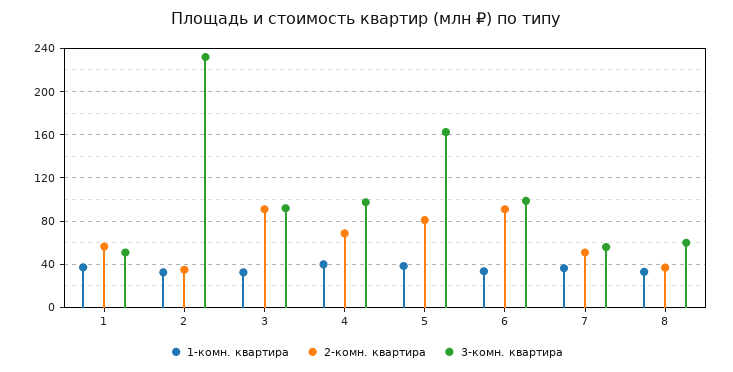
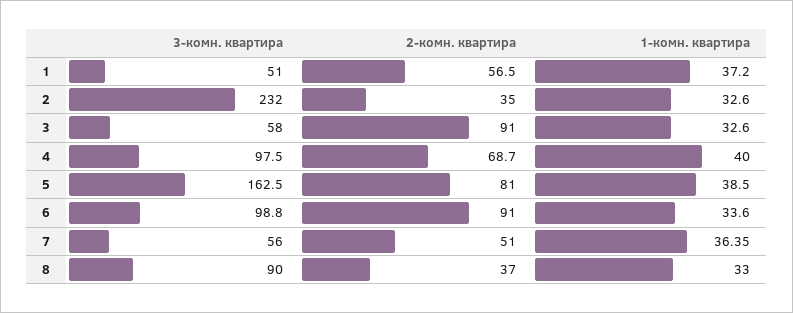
3-комн. квартира, 3: 90 -> 58
3-комн. квартира, 8: 60 -> 90

